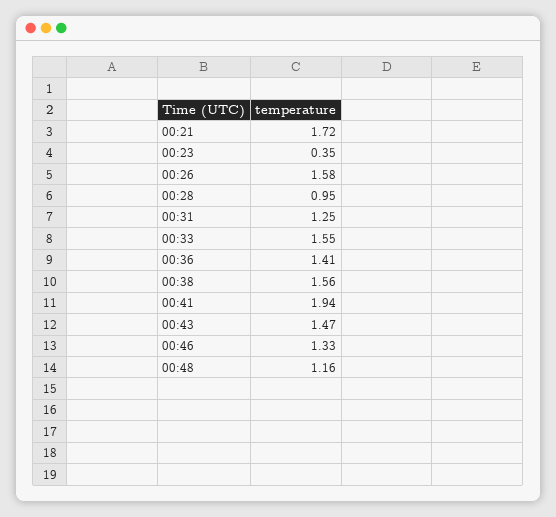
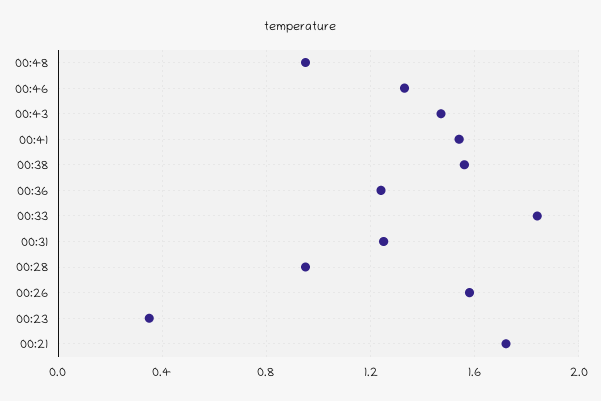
00:33: 1.55 -> 1.85
00:36: 1.41 -> 1.25
00:41: 1.94 -> 1.55
00:48: 1.16 -> 0.95

